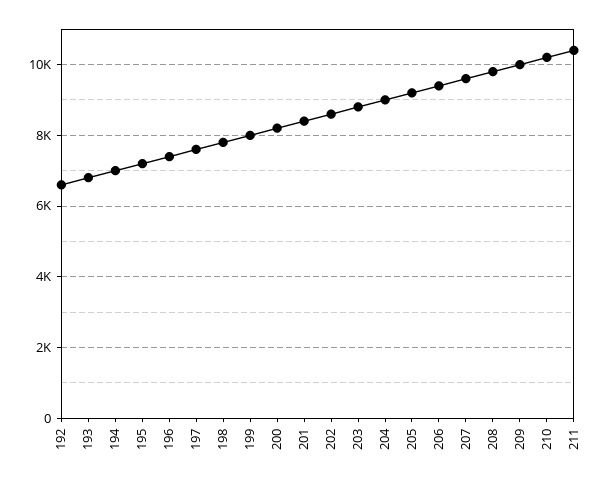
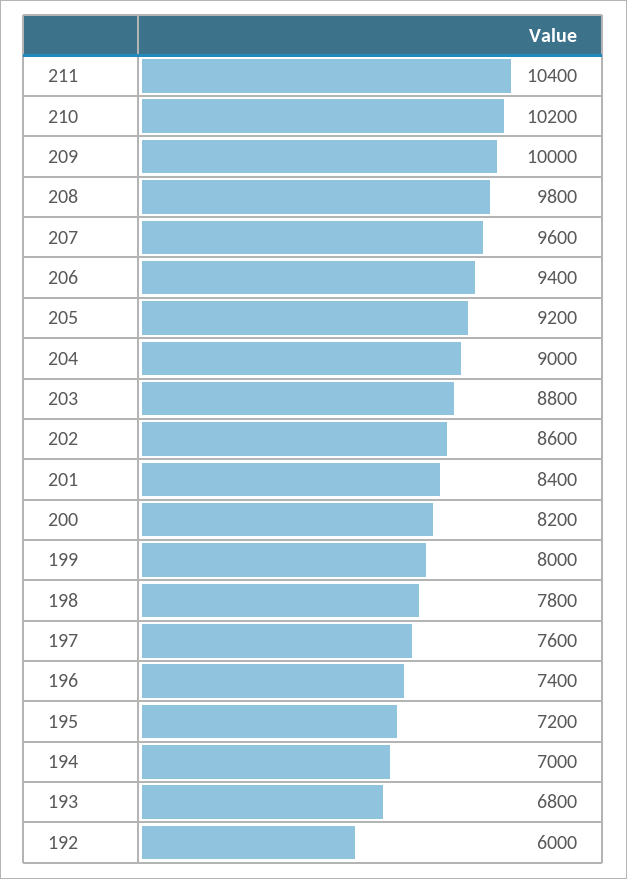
192: 6600 -> 6000

